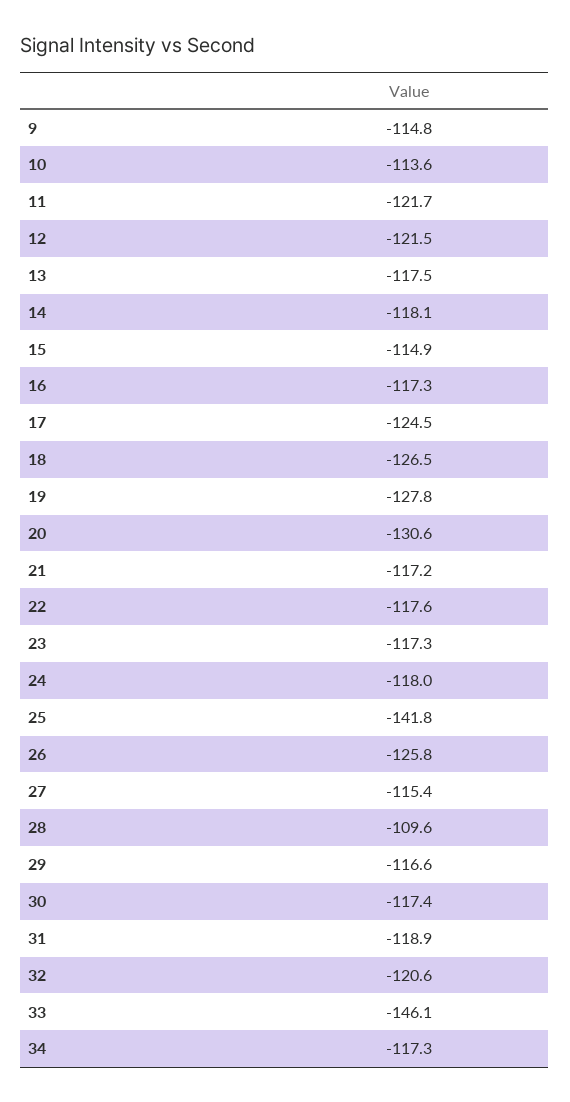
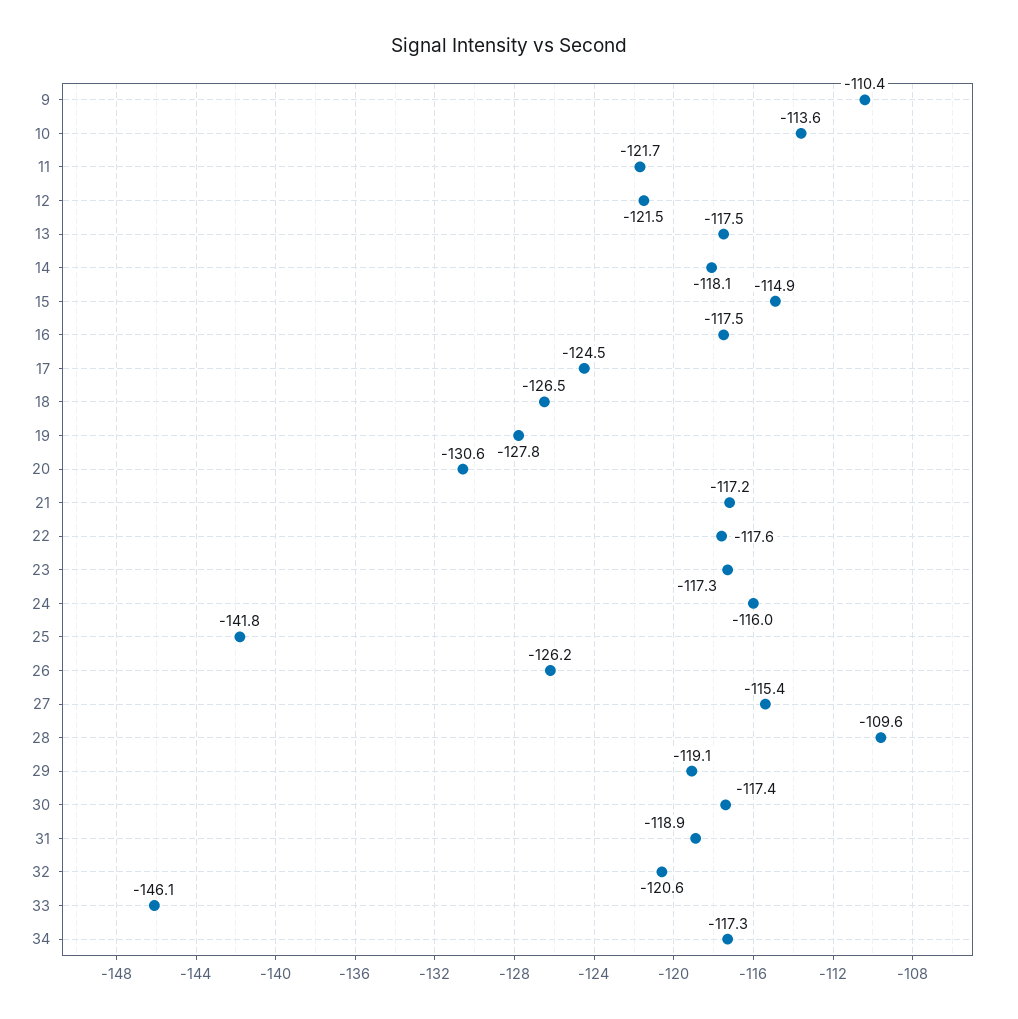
9: -114.8 -> -110.4
16: -117.3 -> -117.5
24: -118 -> -116
26: -125.8 -> -126.2
29: -116.6 -> -119.1

